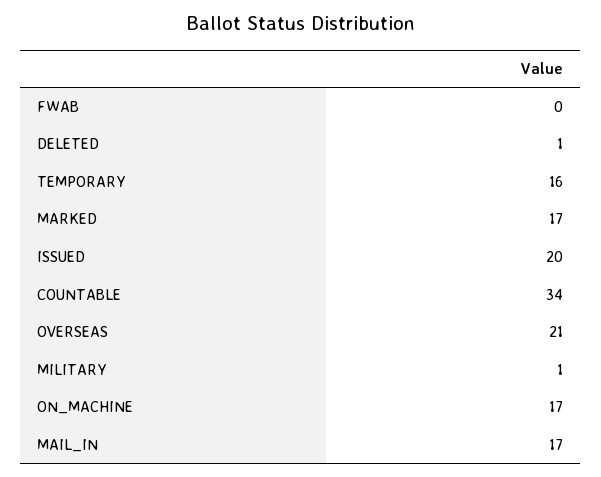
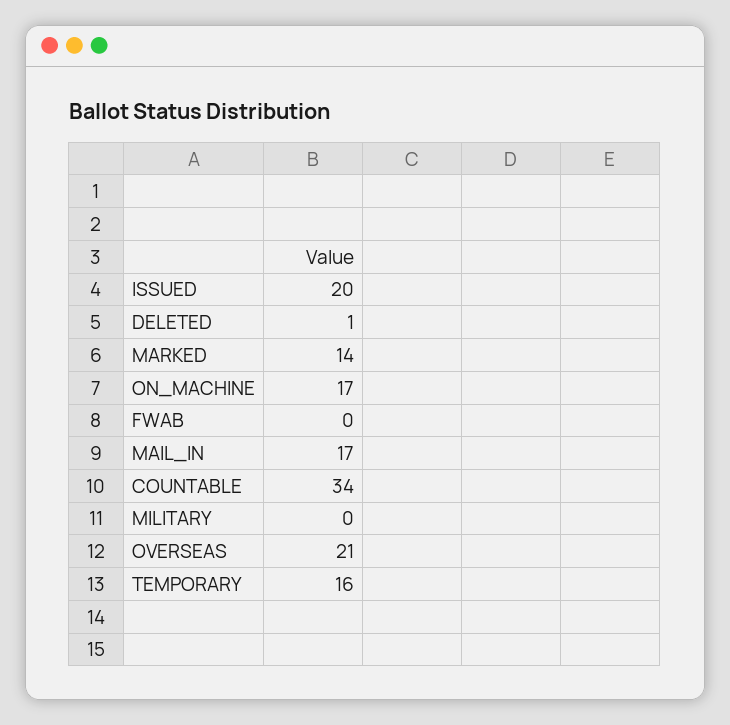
MARKED: 17 -> 14
MILITARY: 1 -> 0

